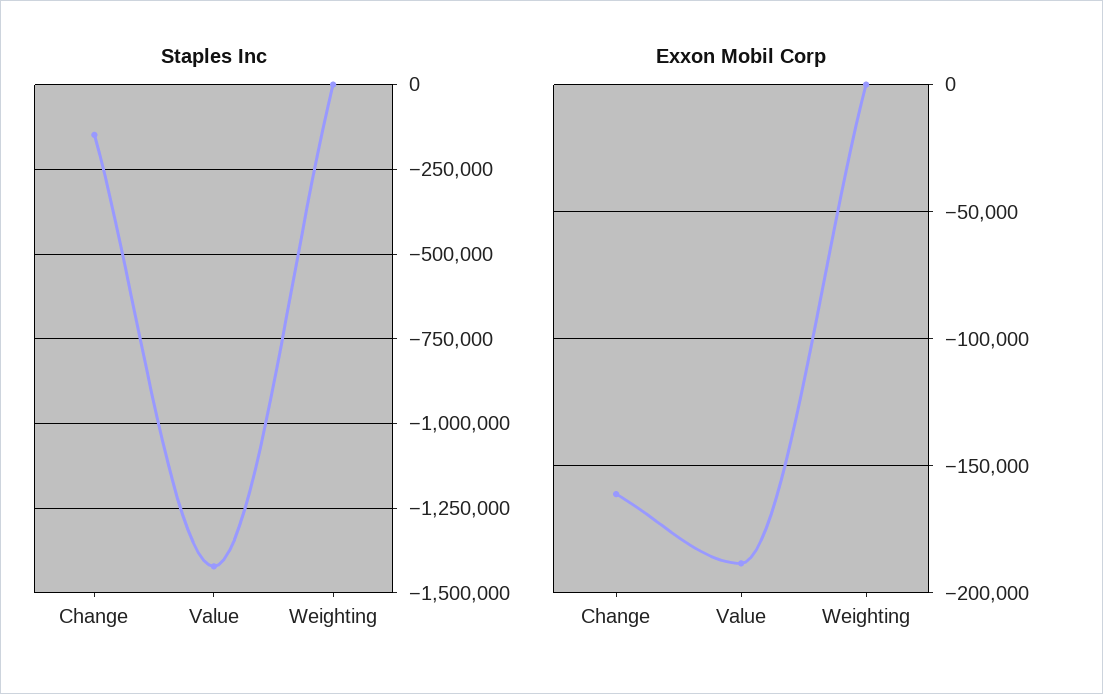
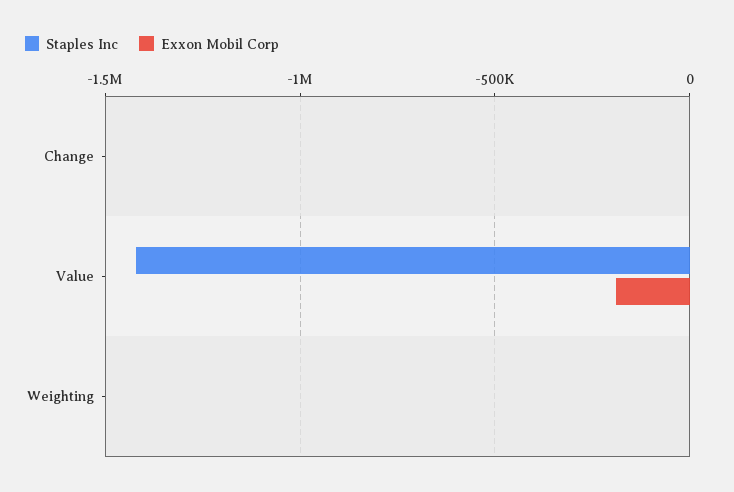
Staples Inc, Change: -150000 -> 0
Exxon Mobil Corp, Change: -160000 -> 0

